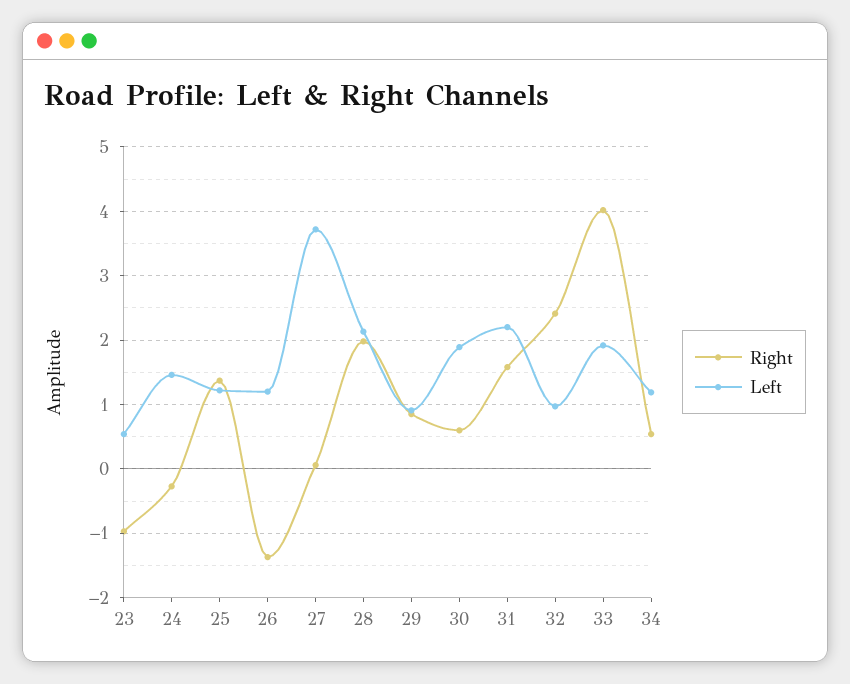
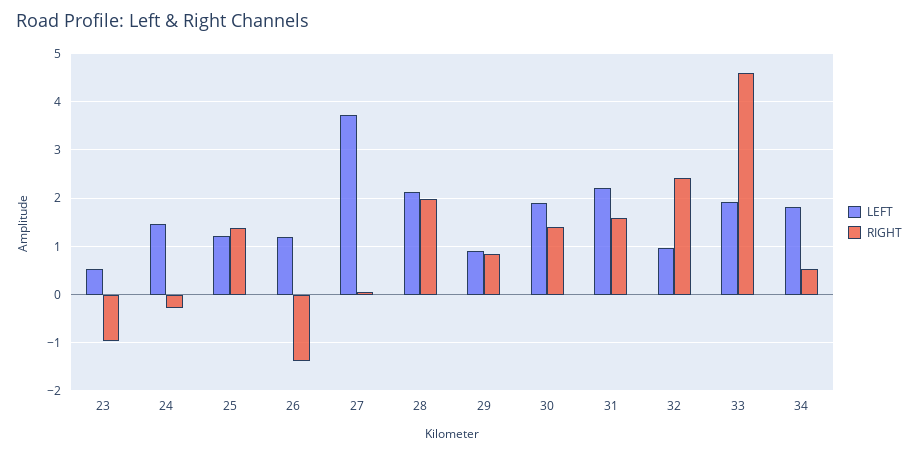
Right, 30: 0.6 -> 1.4
Right, 33: 4 -> 4.6
Left, 34: 1.2 -> 1.8

